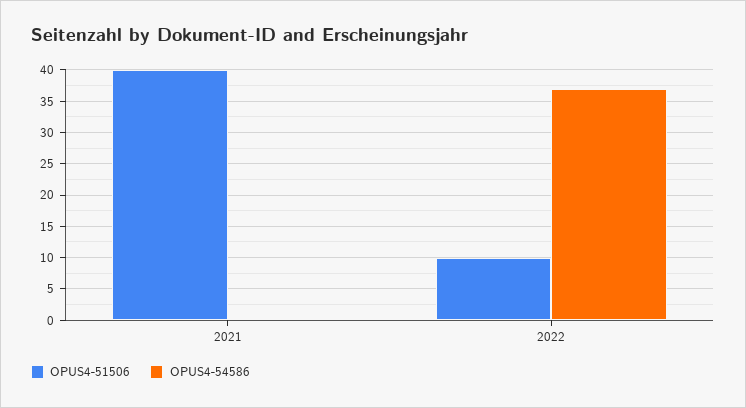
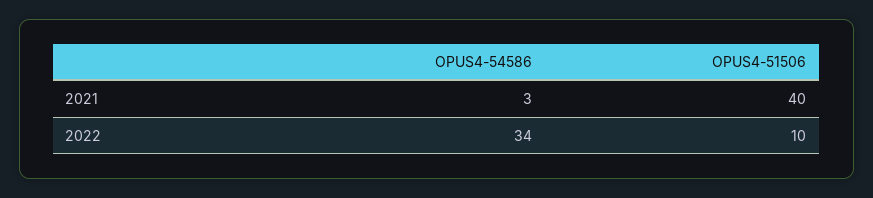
OPUS4-54586, 2021: 0 -> 3
OPUS4-54586, 2022: 37 -> 34

